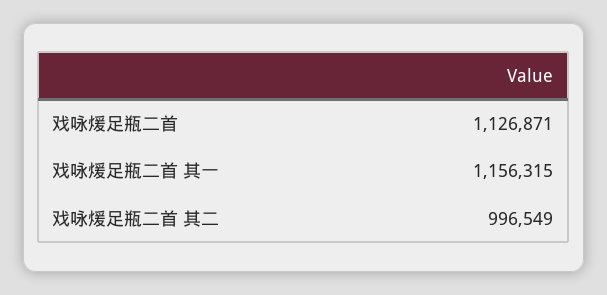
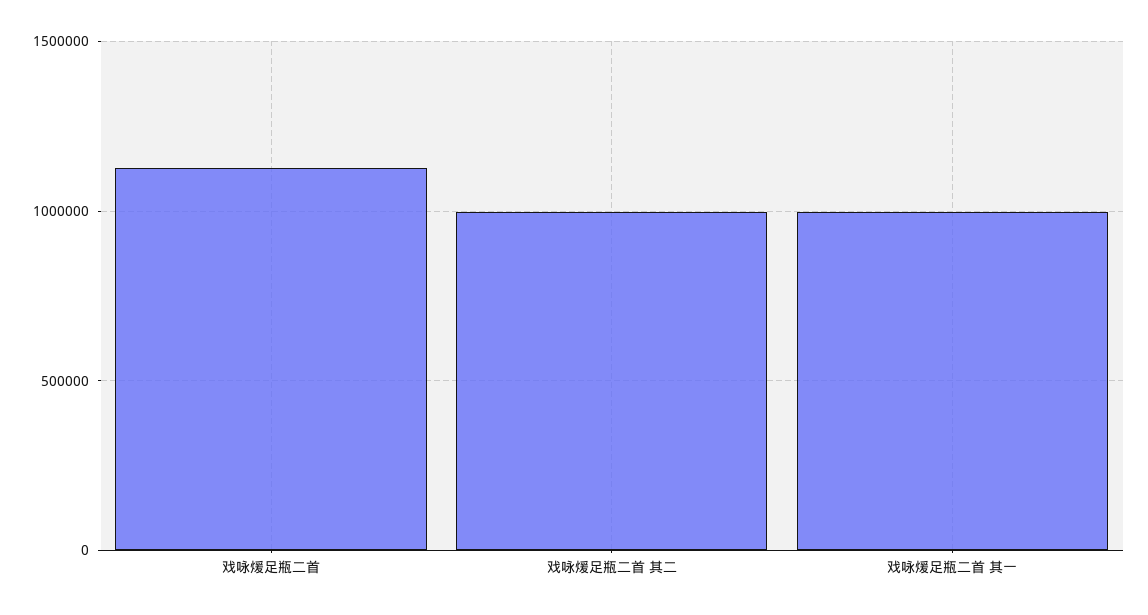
戏咏煖足瓶二首 其一: 1156315 -> 1000000

